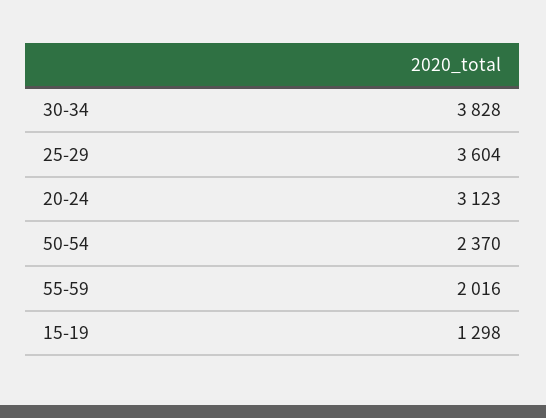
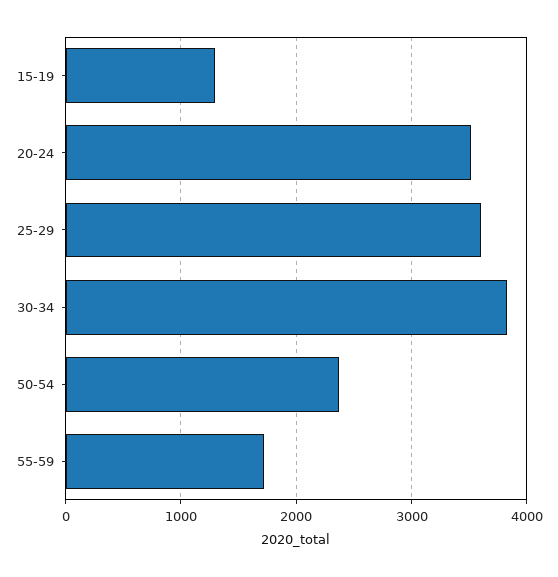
20-24: 3123 -> 3500
55-59: 2016 -> 1700

